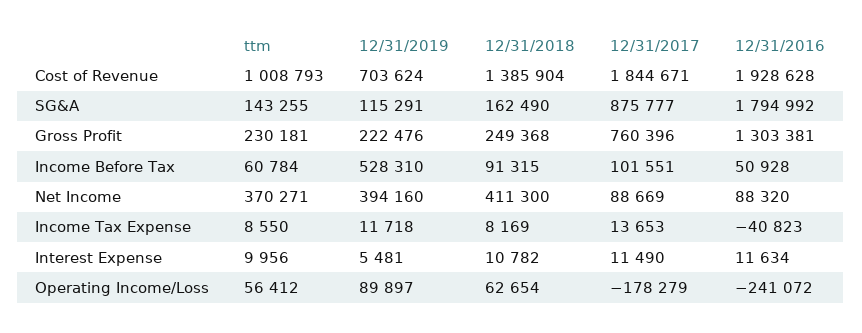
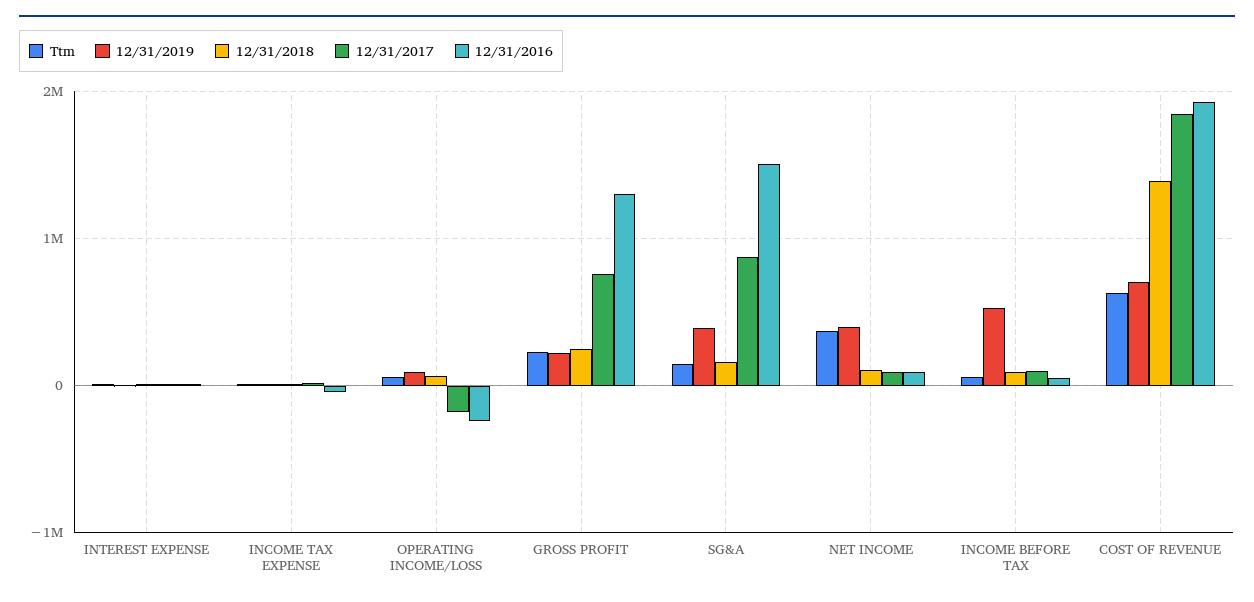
ttm, Cost of Revenue: 1008793 -> 600000
12/31/2019, SG&A: 115291 -> 400000
12/31/2016, SG&A: 1794992 -> 1500000
12/31/2018, Net Income: 411300 -> 100000

